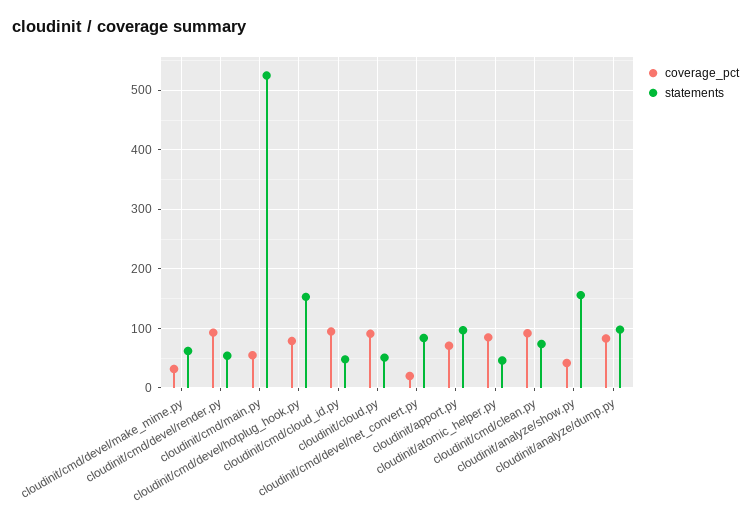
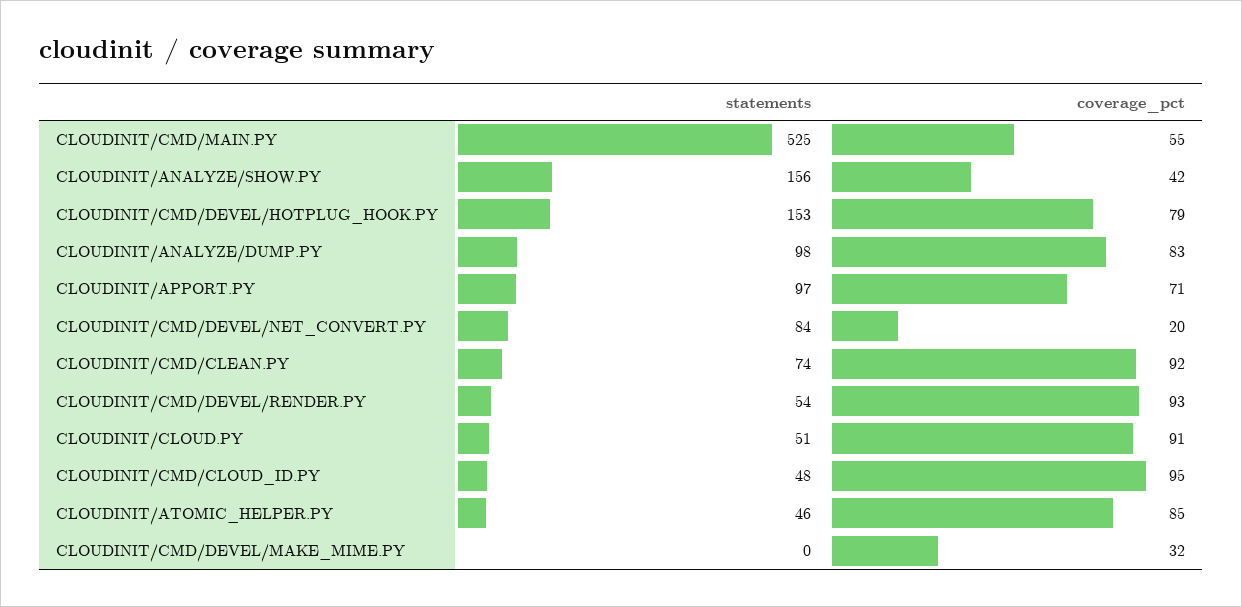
statements, cloudinit/cmd/devel/make_mime.py: 60 -> 0

